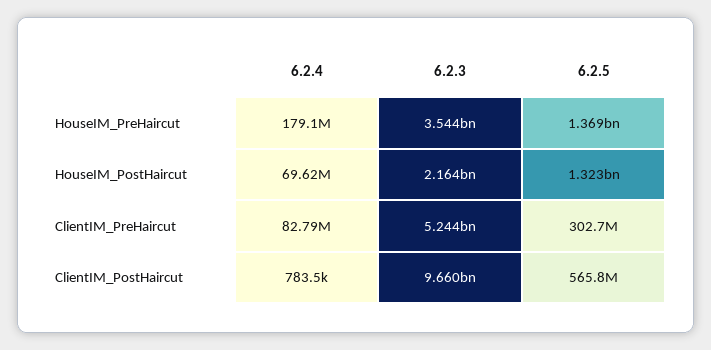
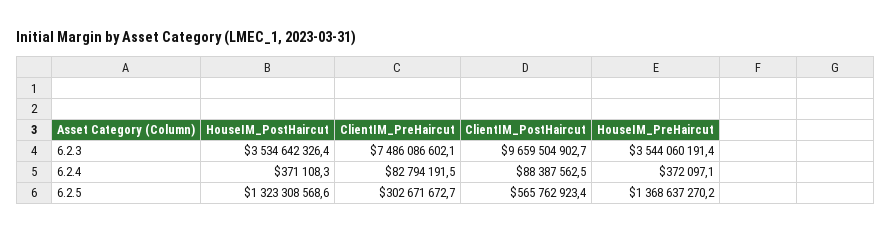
6.2.4, HouseIM_PreHaircut: 179100000 -> 372097.1
6.2.4, HouseIM_PostHaircut: 69620000 -> 371108.3
6.2.3, HouseIM_PostHaircut: 2164000000 -> 3534642326.4
6.2.3, ClientIM_PreHaircut: 5244000000 -> 7486086602.1
6.2.4, ClientIM_PostHaircut: 783500 -> 88387562.5

